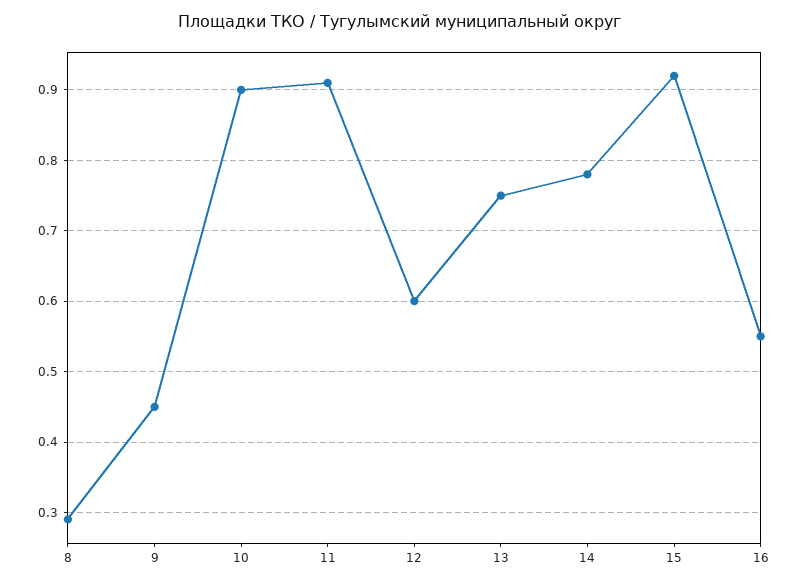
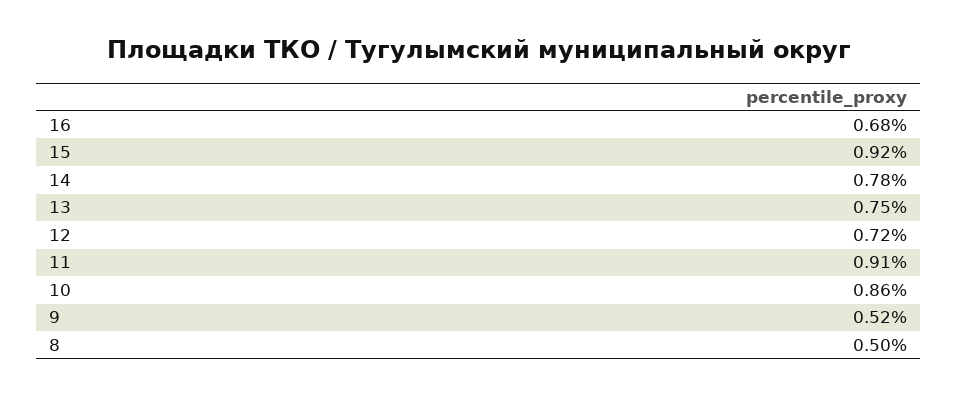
8: 0.29 -> 0.5
9: 0.45 -> 0.52
10: 0.9 -> 0.86
12: 0.6 -> 0.72
16: 0.55 -> 0.68

